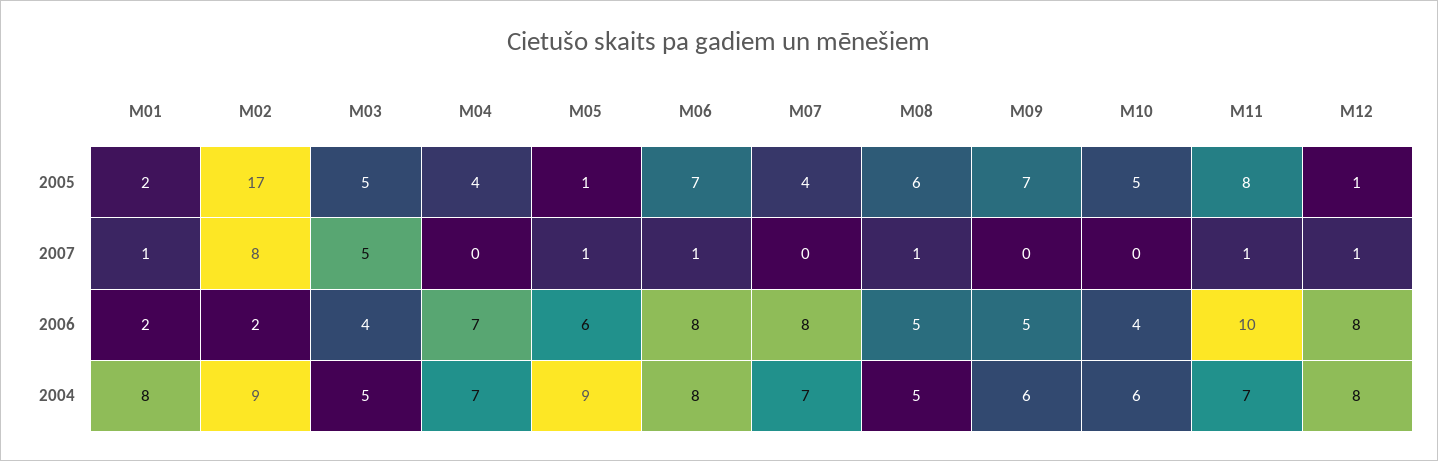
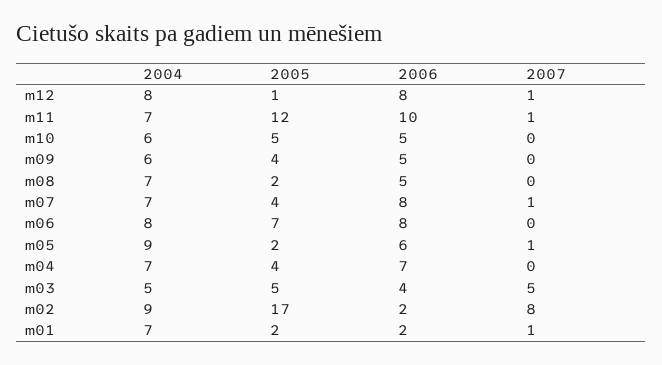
M05, 2005: 1 -> 2
M08, 2005: 6 -> 2
M09, 2005: 7 -> 4
M11, 2005: 8 -> 12
M06, 2007: 1 -> 0
M07, 2007: 0 -> 1
M08, 2007: 1 -> 0
M10, 2006: 4 -> 5
M01, 2004: 8 -> 7
M08, 2004: 5 -> 7

